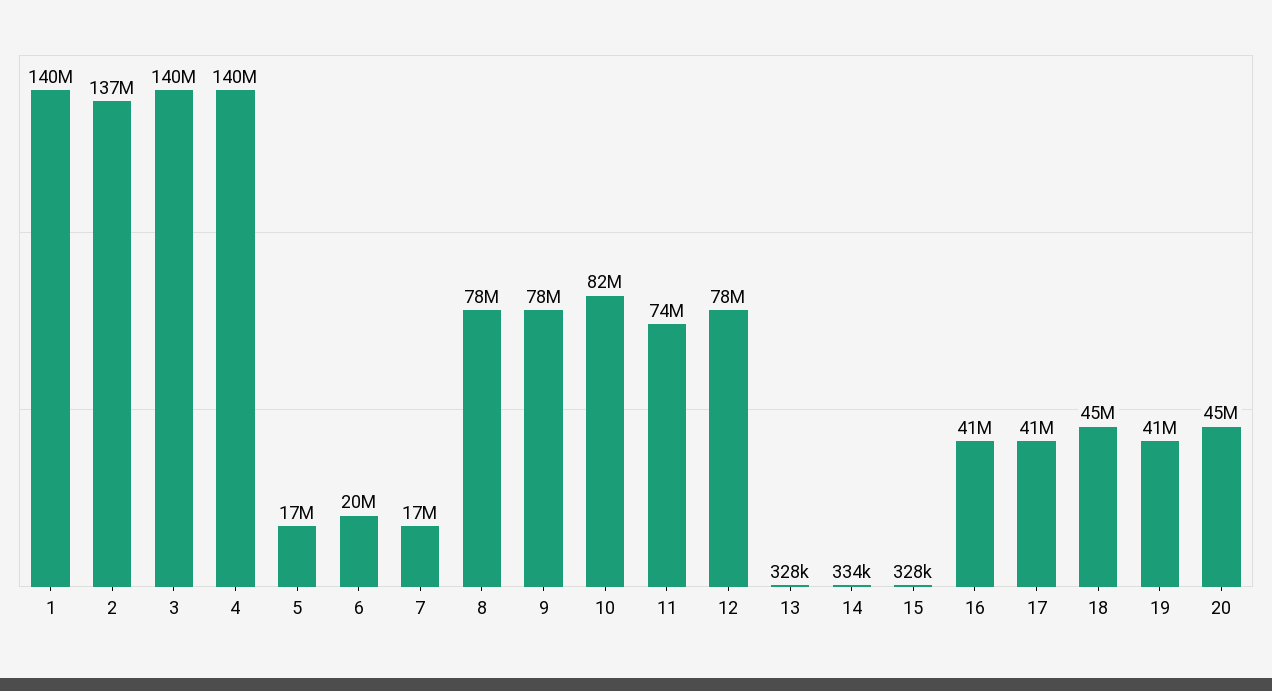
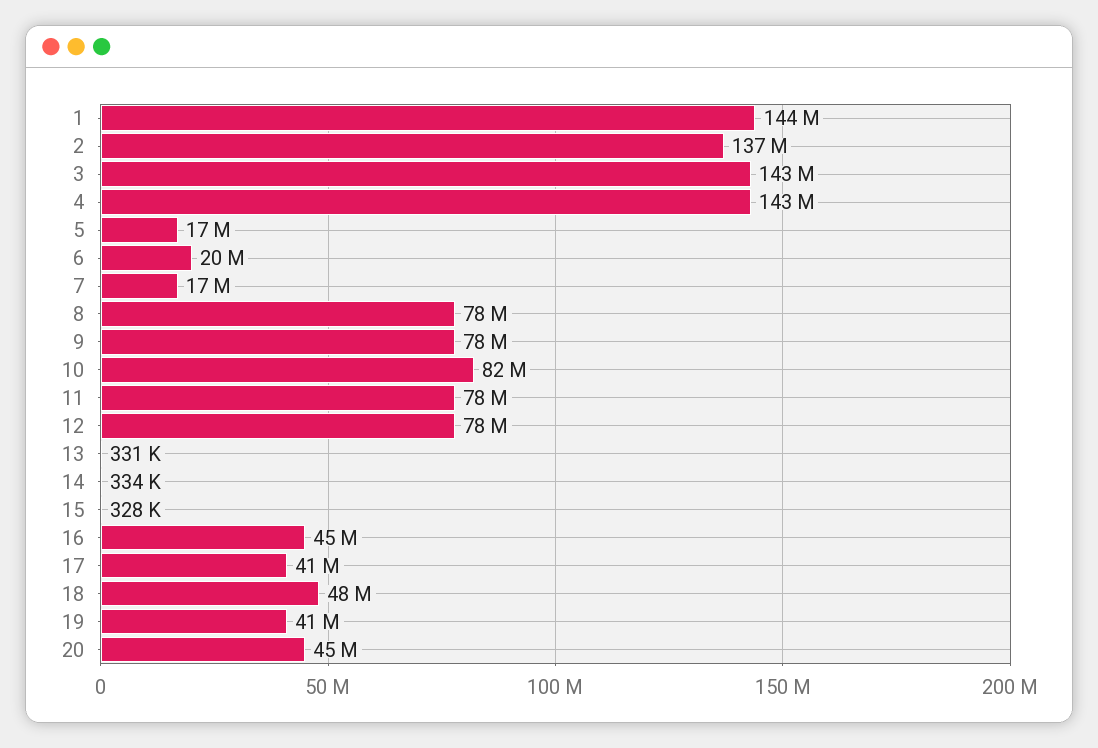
1: 140000000 -> 144000000
3: 140000000 -> 143000000
4: 140000000 -> 143000000
11: 74000000 -> 78000000
13: 328000 -> 331000
16: 41000000 -> 45000000
18: 45000000 -> 48000000

